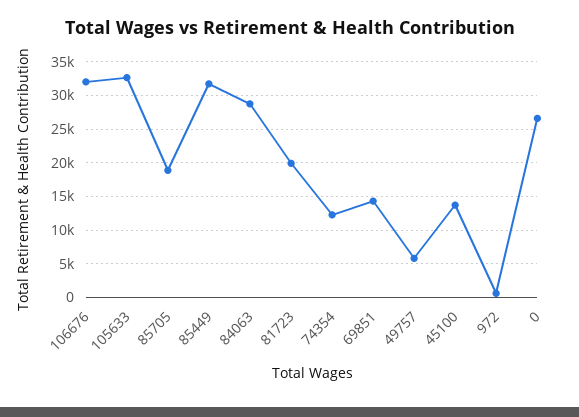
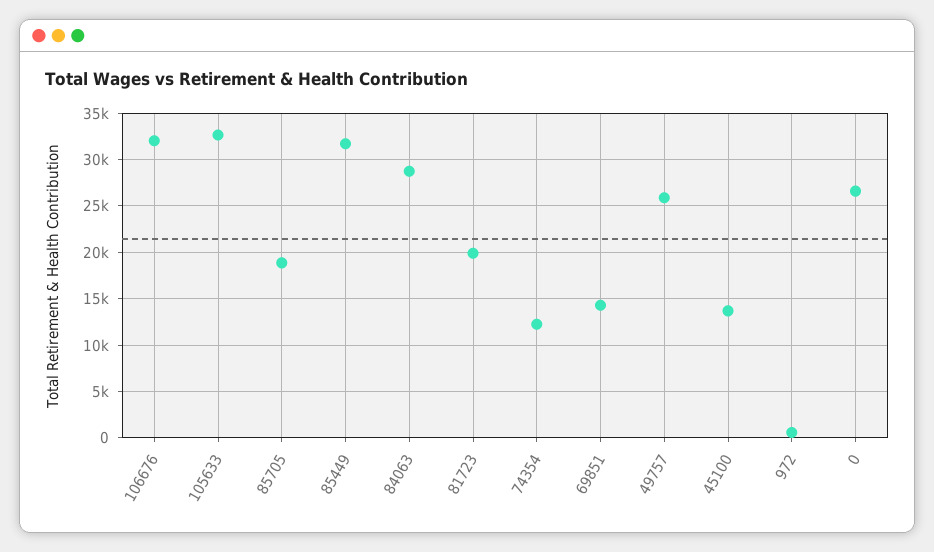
49757: 6000 -> 26000

